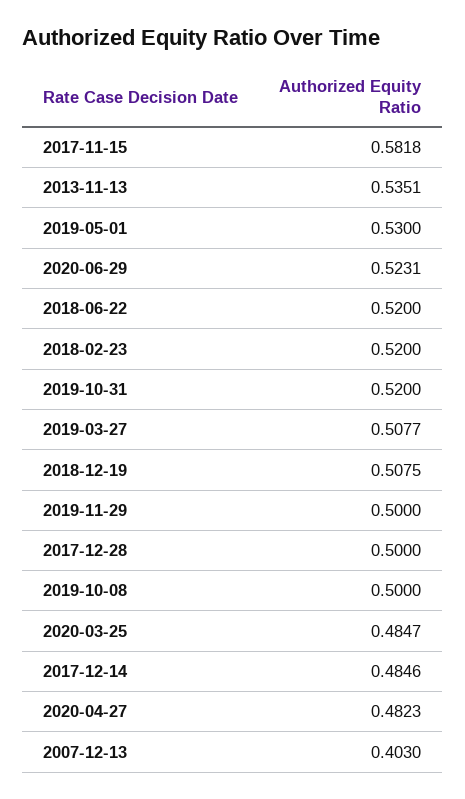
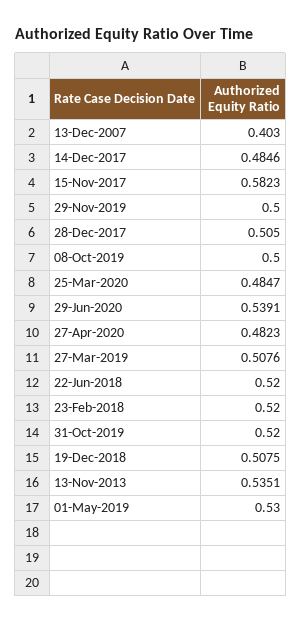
2017-11-15: 0.5818 -> 0.5823
2020-06-29: 0.5231 -> 0.5391
2019-03-27: 0.5077 -> 0.5076
2017-12-28: 0.5 -> 0.505

